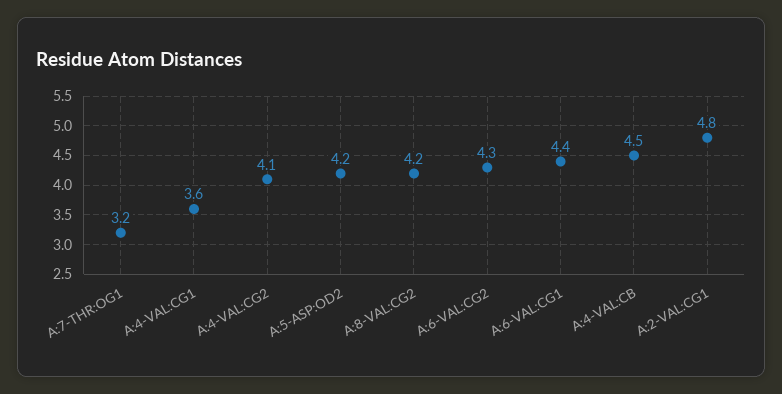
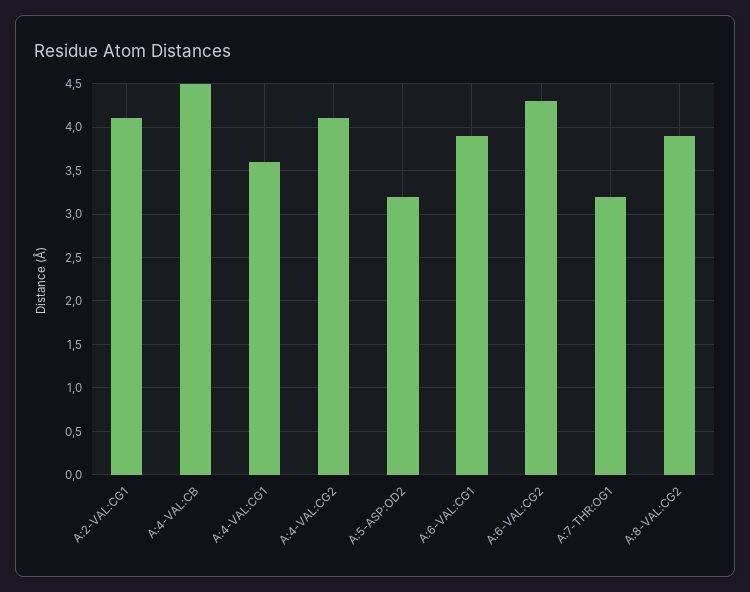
A:5-ASP:OD2: 4.2 -> 3.2
A:8-VAL:CG2: 4.2 -> 3.9
A:6-VAL:CG1: 4.4 -> 3.9
A:2-VAL:CG1: 4.8 -> 4.1

